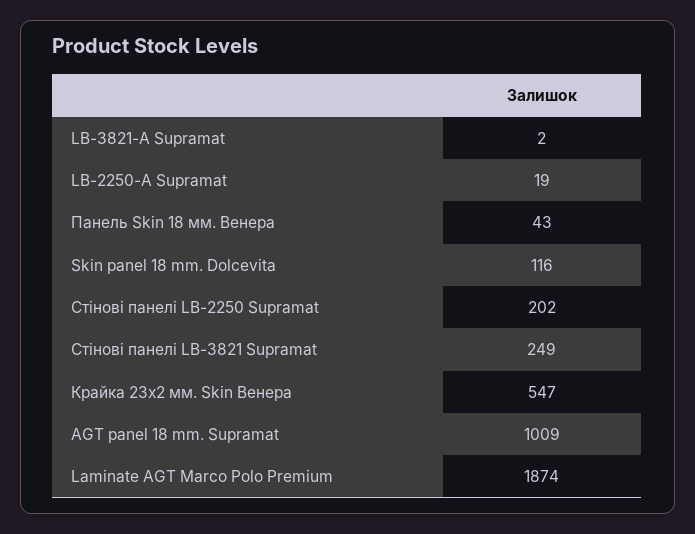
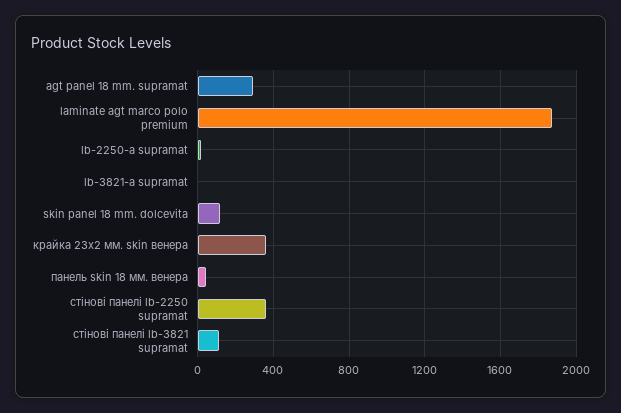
Стінові панелі LB-2250 Supramat: 202 -> 350
Стінові панелі LB-3821 Supramat: 249 -> 100
Крайка 23x2 мм. Skin Венера: 547 -> 350
AGT panel 18 mm. Supramat: 1009 -> 300

